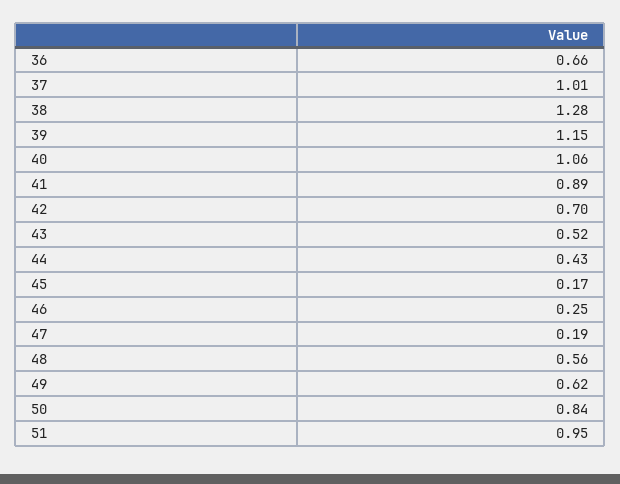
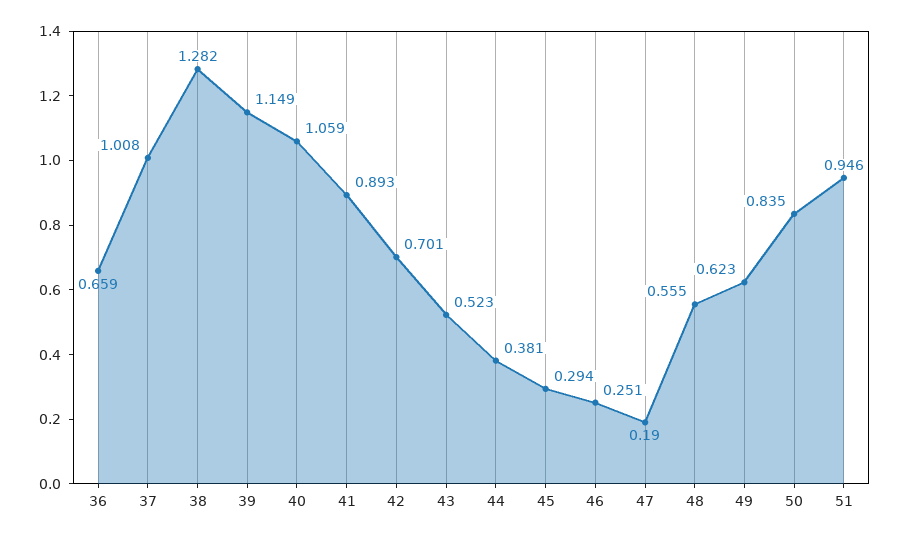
44: 0.43 -> 0.381
45: 0.17 -> 0.294

